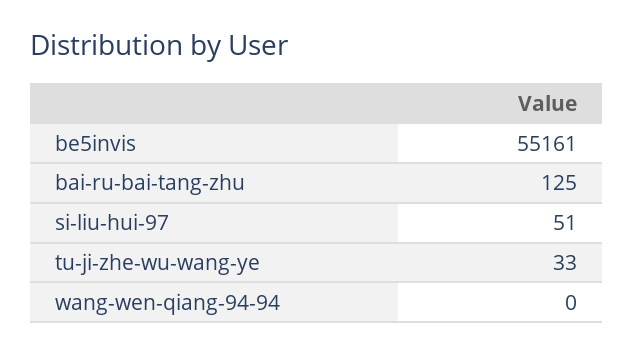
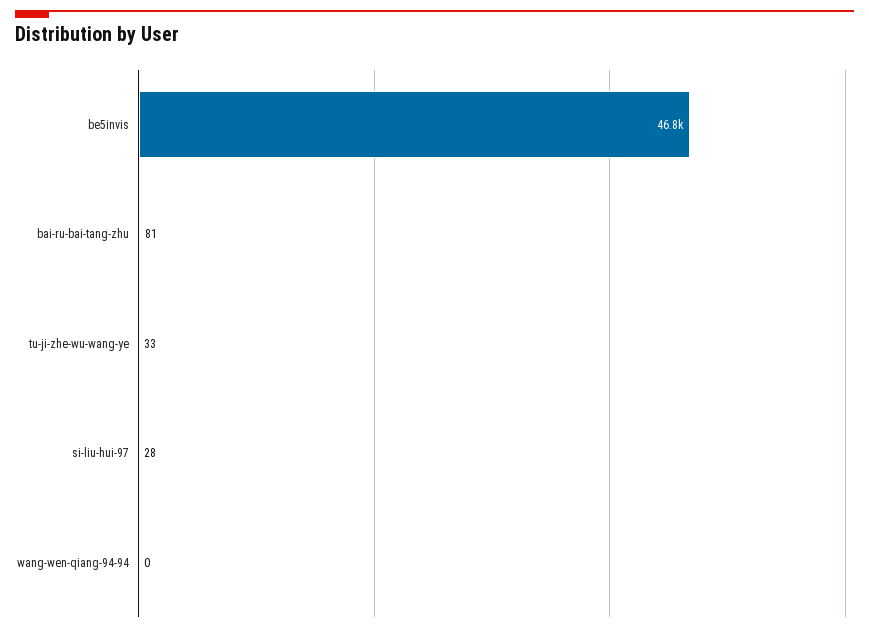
be5invis: 55161 -> 46800
bai-ru-bai-tang-zhu: 125 -> 81
si-liu-hui-97: 51 -> 28

